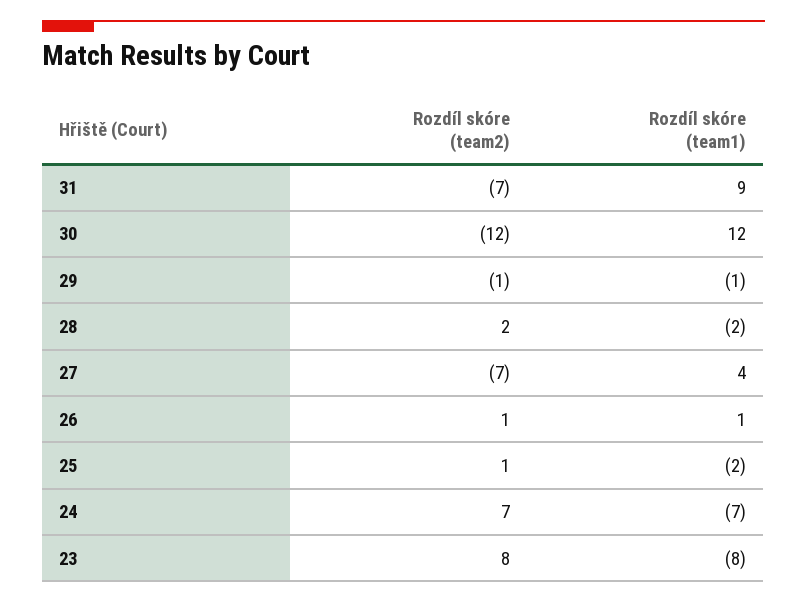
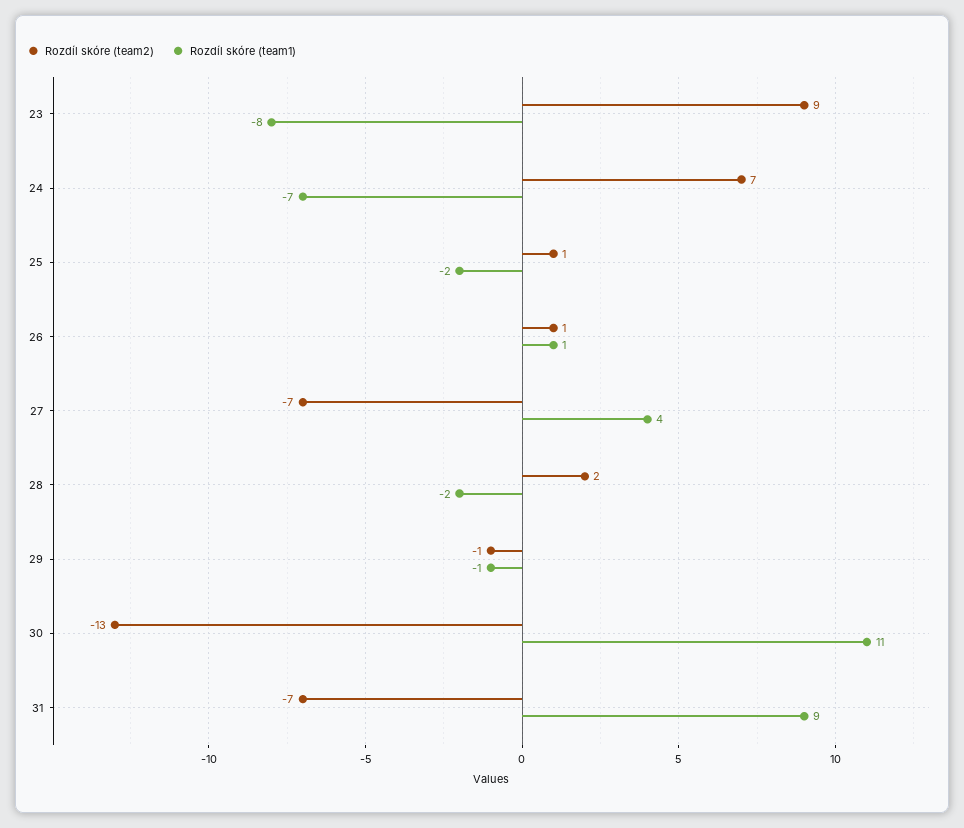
Rozdíl skóre (team2), 30: -12 -> -13
Rozdíl skóre (team1), 30: 12 -> 11
Rozdíl skóre (team2), 23: 8 -> 9

